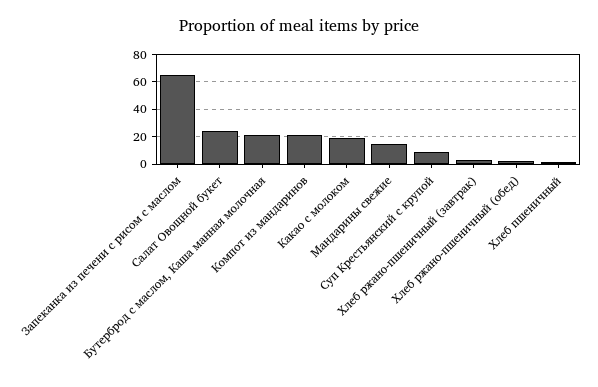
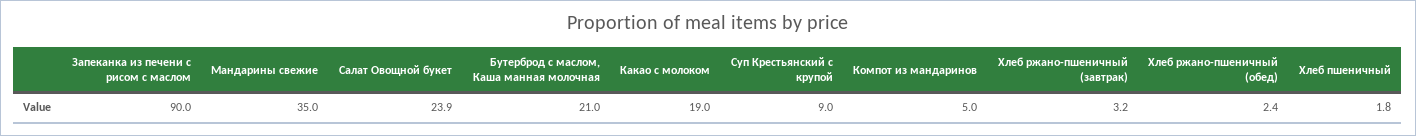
Запеканка из печени с рисом с маслом: 65 -> 90
Компот из мандаринов: 20 -> 5
Мандарины свежие: 15 -> 35

